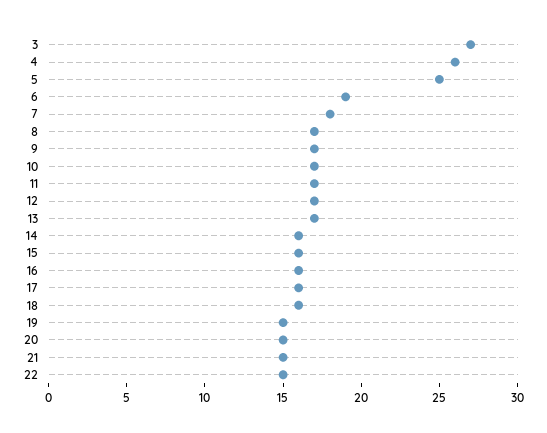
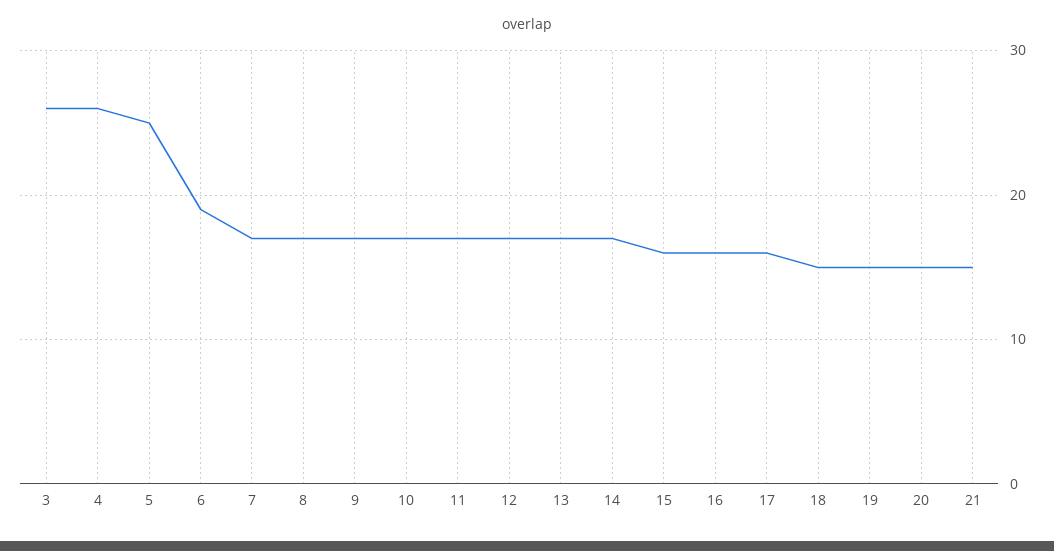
3: 27 -> 26
7: 18 -> 17
14: 16 -> 17
18: 16 -> 15
22: 15 -> none

